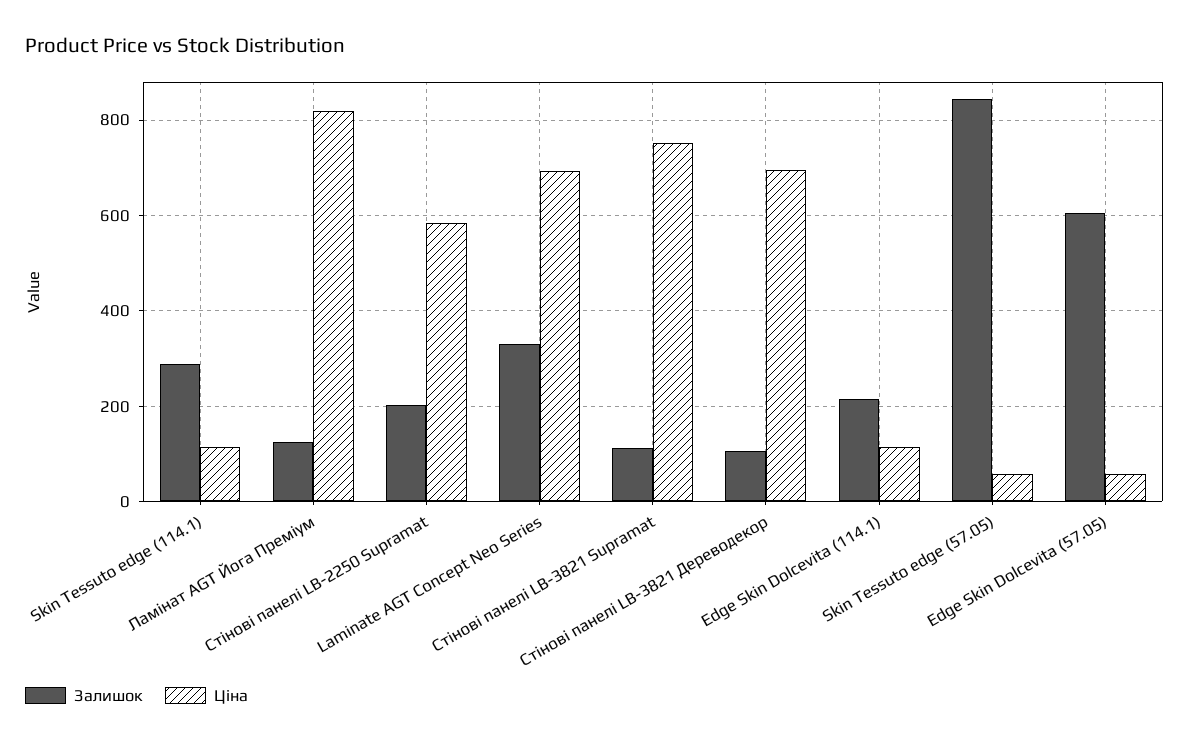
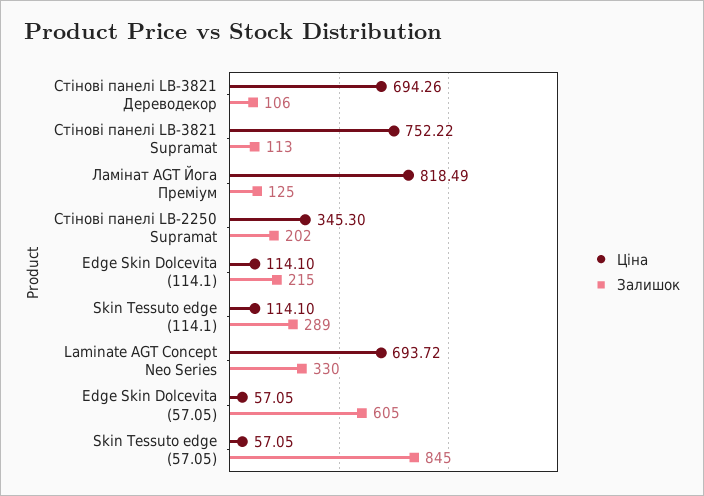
Ціна, Стінові панелі LB-2250 Supramat: 580 -> 345.3

